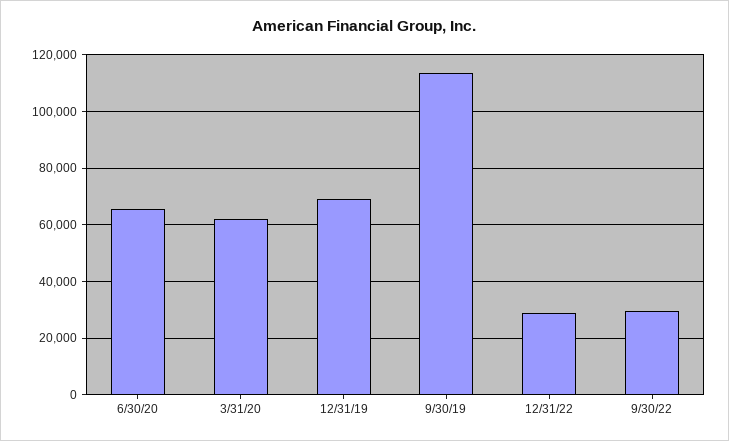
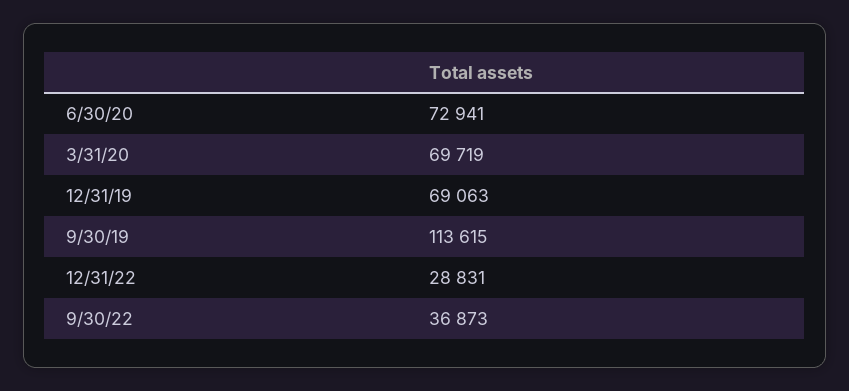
6/30/20: 65000 -> 72941
3/31/20: 62500 -> 69719
9/30/22: 30000 -> 36873

